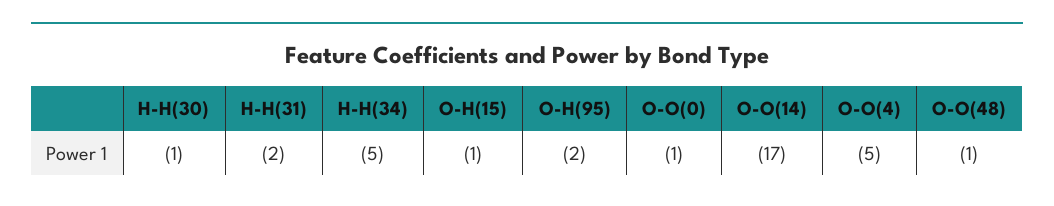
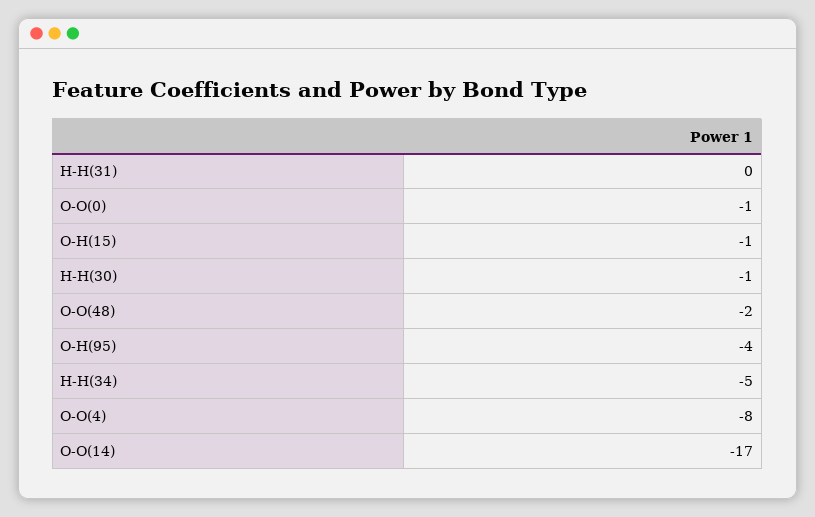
H-H(31): -2 -> 0
O-H(95): -2 -> -4
O-O(4): -5 -> -8
O-O(48): -1 -> -2

